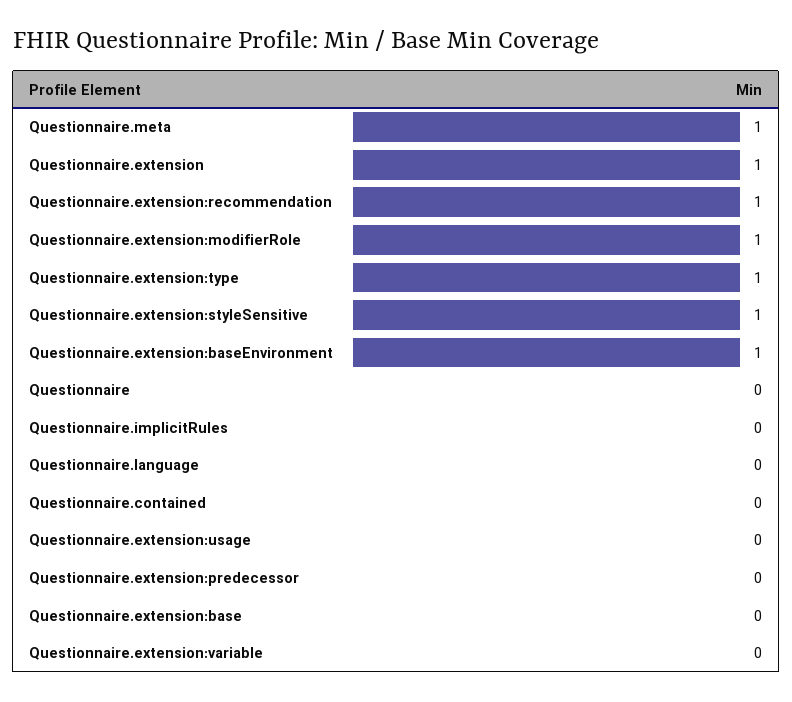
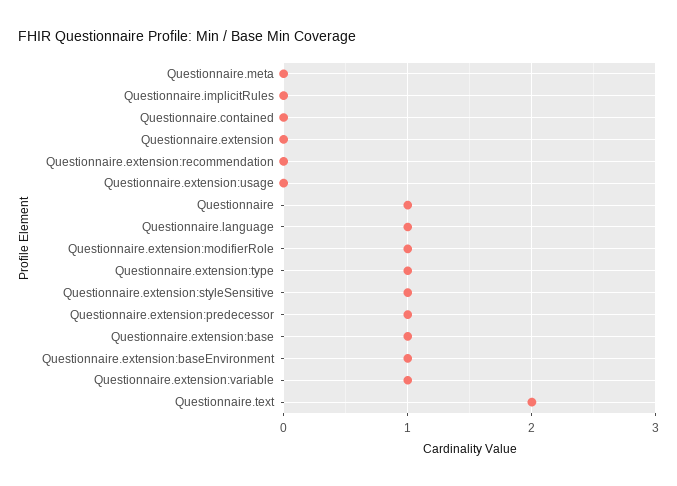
Questionnaire.meta: 1 -> 0
Questionnaire.extension: 1 -> 0
Questionnaire.extension:recommendation: 1 -> 0
Questionnaire: 0 -> 1
Questionnaire.language: 0 -> 1
Questionnaire.extension:predecessor: 0 -> 1
Questionnaire.extension:base: 0 -> 1
Questionnaire.extension:variable: 0 -> 1
Questionnaire.text: none -> 2

